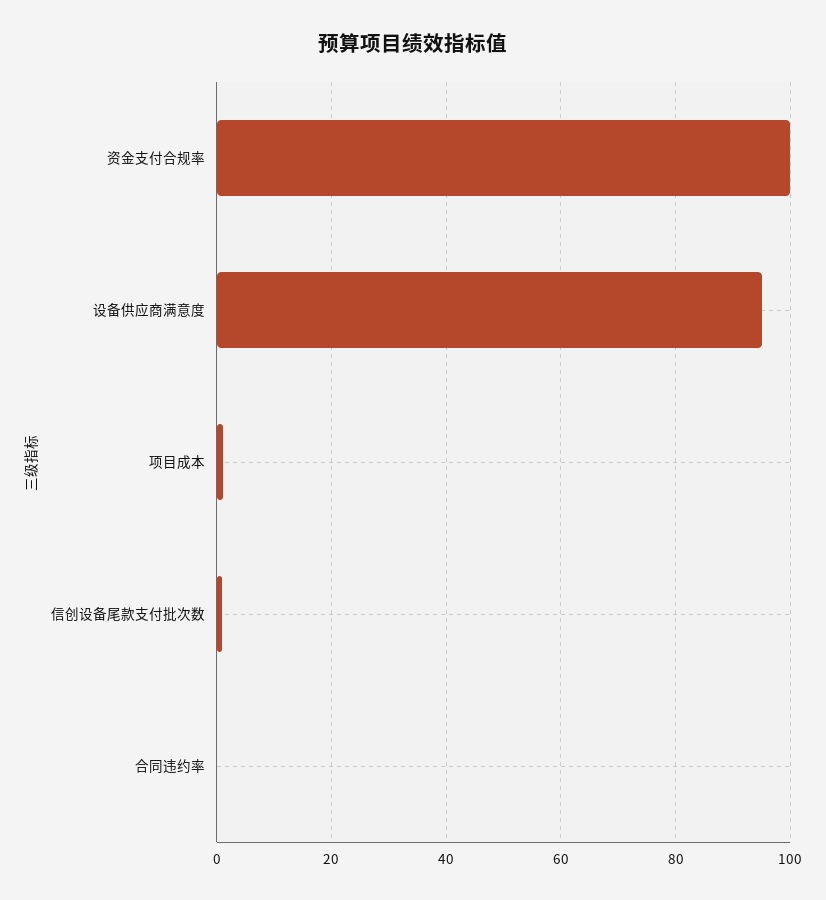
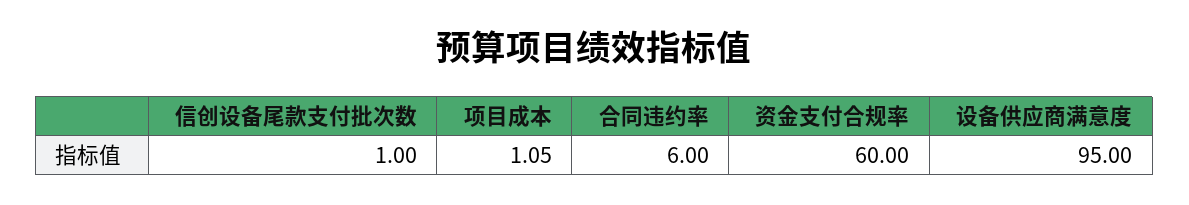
资金支付合规率: 100 -> 60
合同违约率: 0 -> 6

